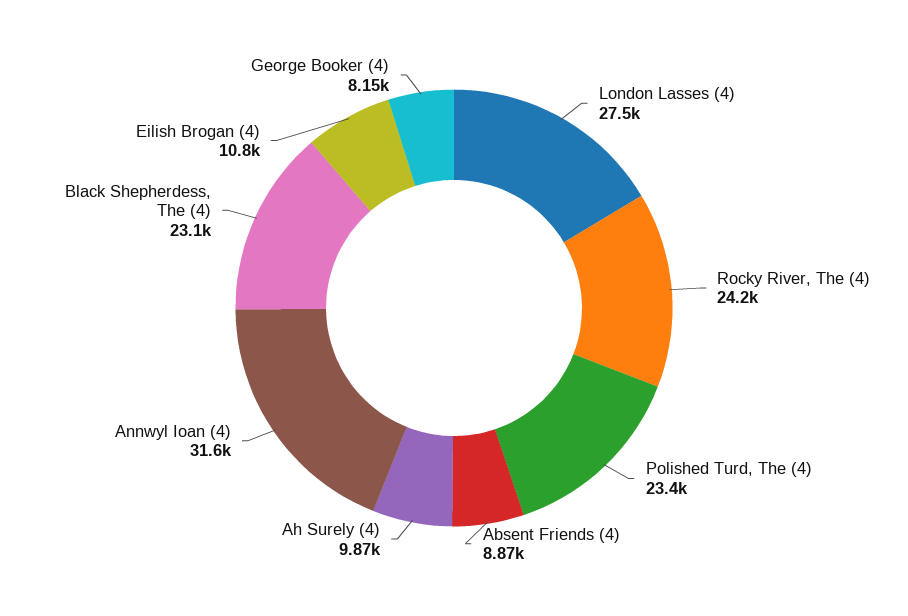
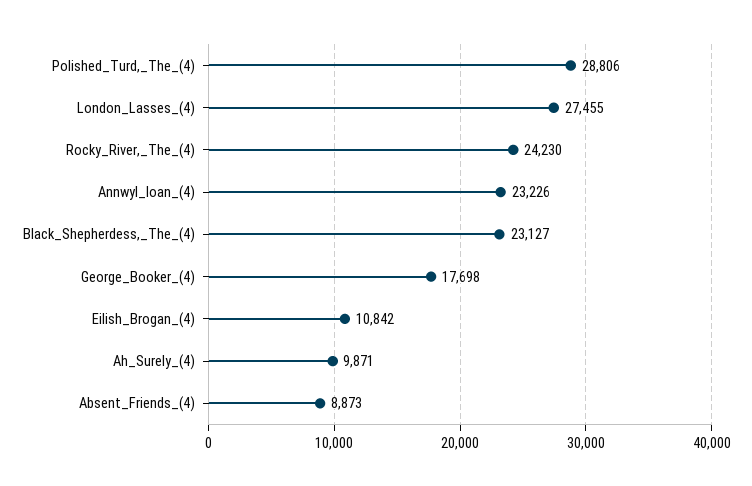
Polished Turd, The (4): 23400 -> 28806
Annwyl Ioan (4): 31600 -> 23226
George Booker (4): 8150 -> 17698

